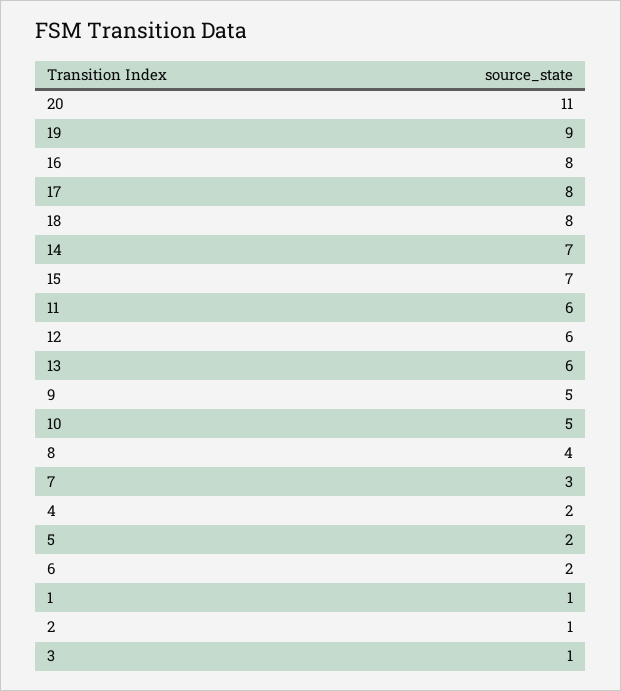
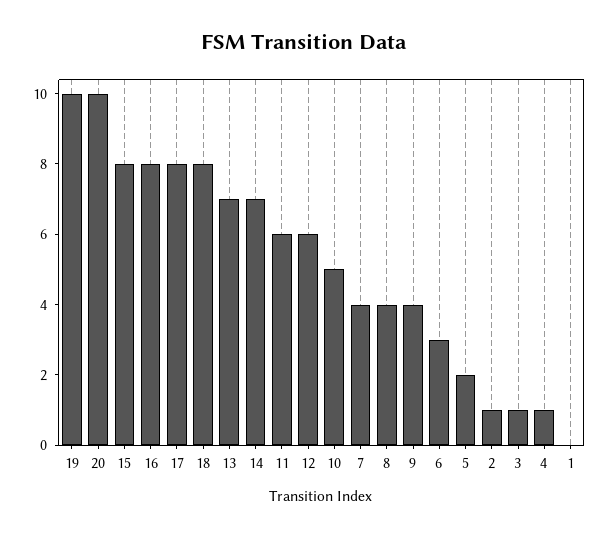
20: 11 -> 10
19: 9 -> 10
15: 7 -> 8
13: 6 -> 7
9: 5 -> 4
7: 3 -> 4
4: 2 -> 1
6: 2 -> 3
1: 1 -> 0

